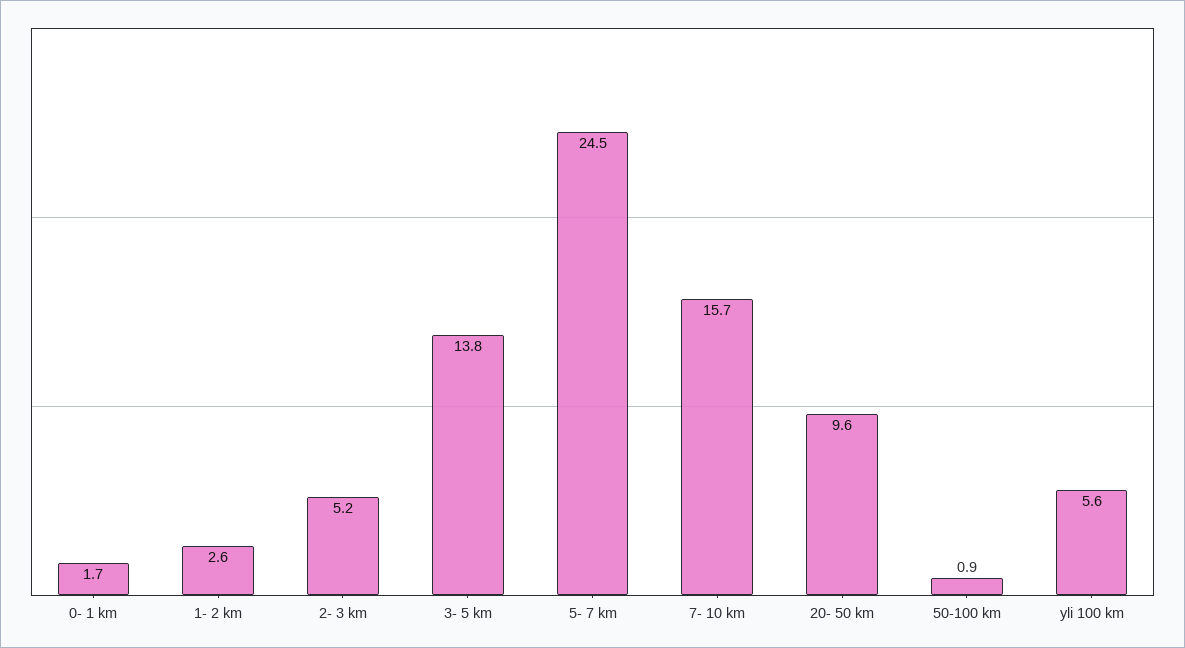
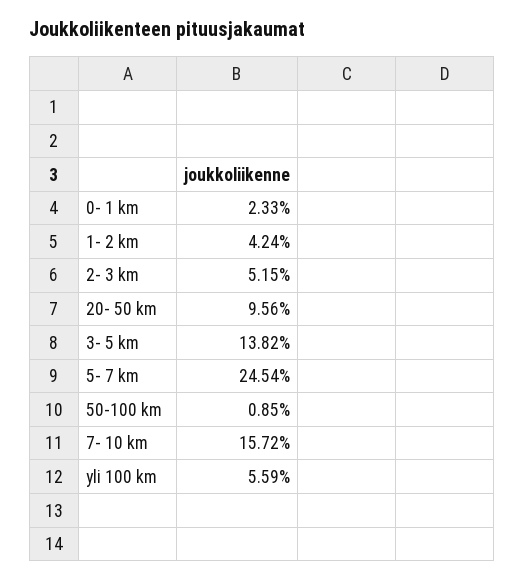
0- 1 km: 1.7 -> 2.33
1- 2 km: 2.6 -> 4.24

